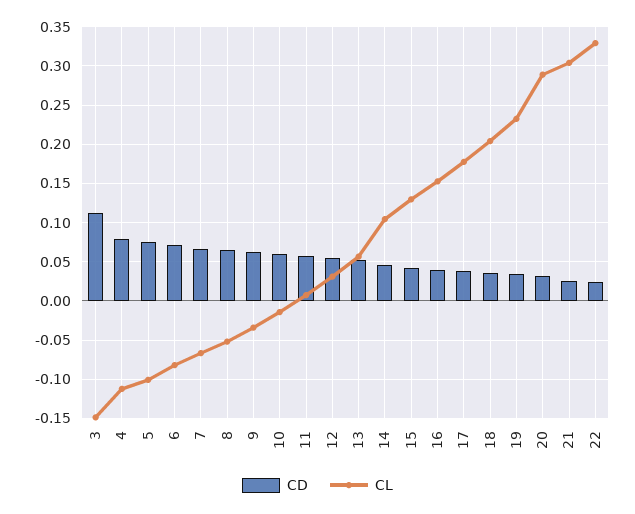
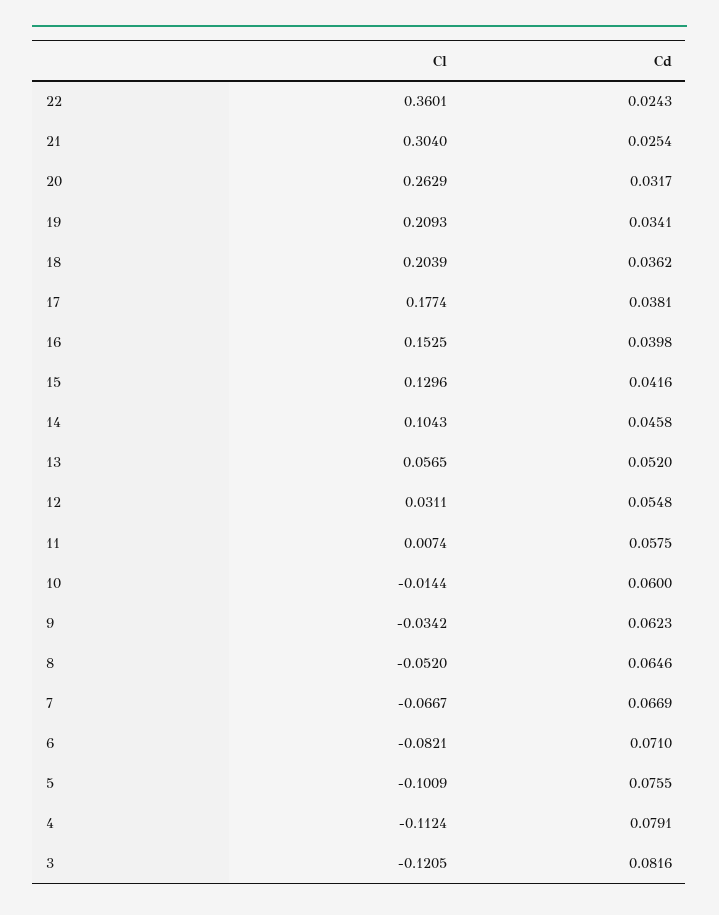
CD, 3: 0.11 -> 0.0816
CL, 3: -0.15 -> -0.1205
CL, 19: 0.23 -> 0.2093
CL, 20: 0.29 -> 0.2629
CL, 22: 0.33 -> 0.3601

